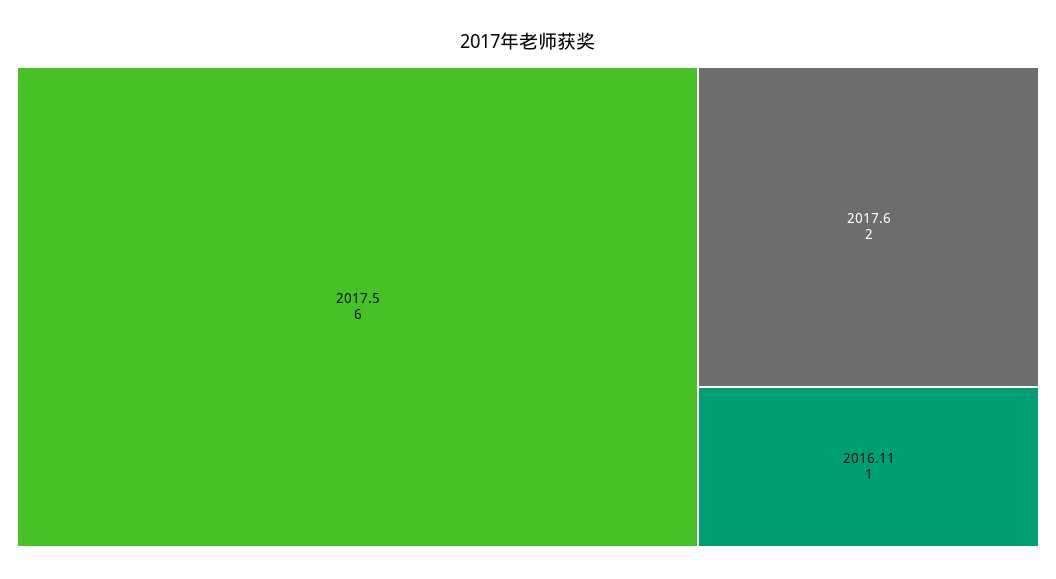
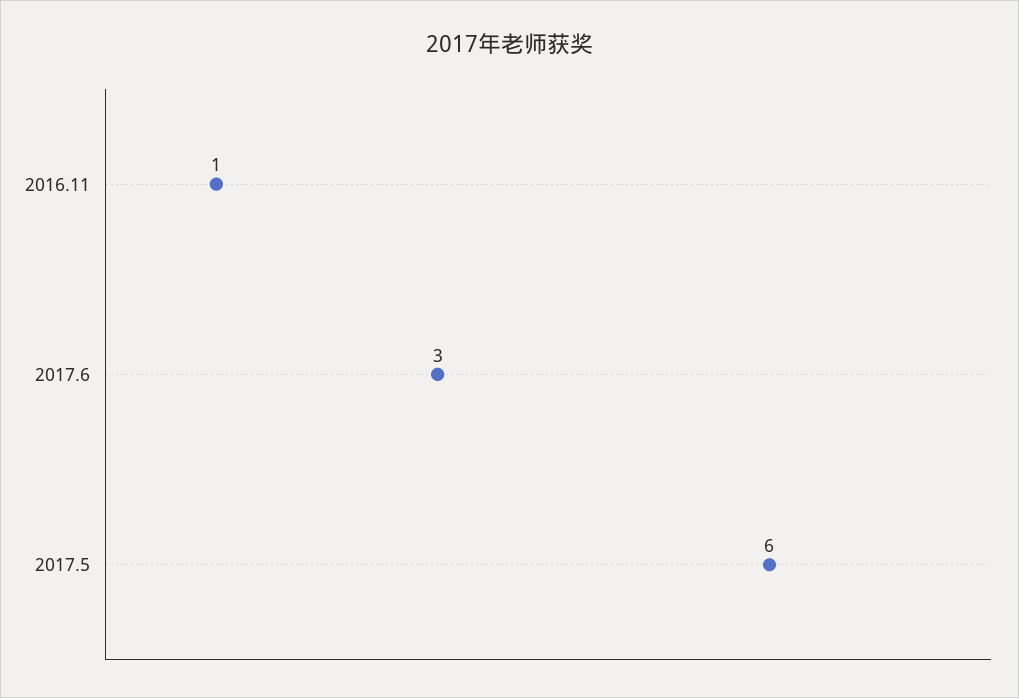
2017.6: 2 -> 3

